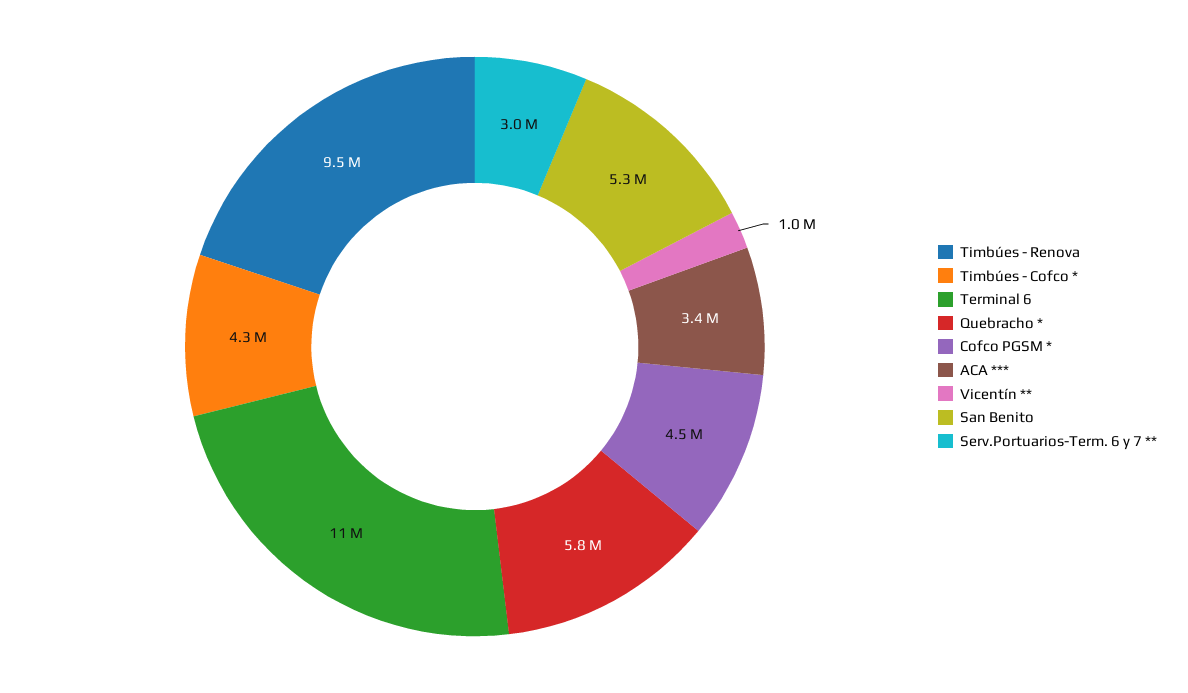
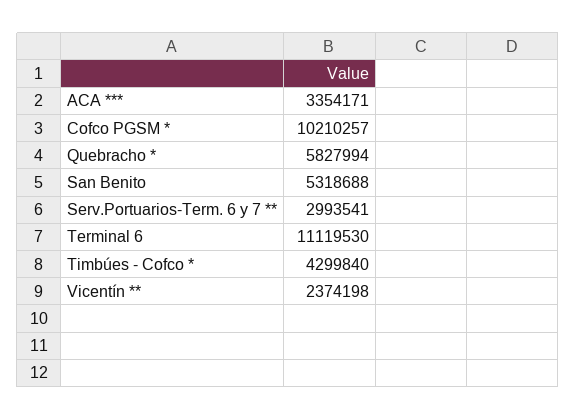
Timbúes - Renova: 9500000 -> none
Cofco PGSM *: 4500000 -> 10210257
Vicentín **: 1000000 -> 2374198

